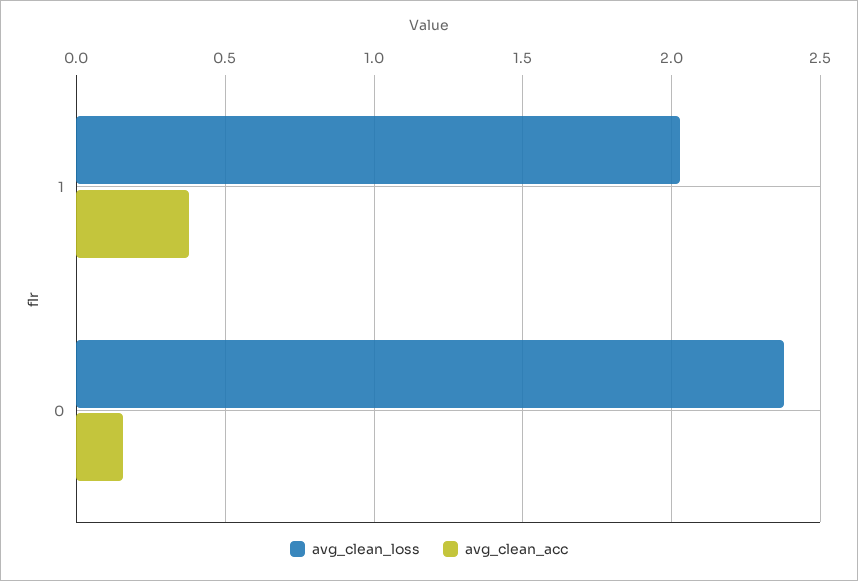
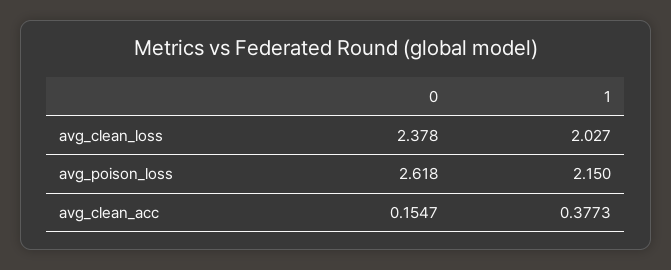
avg_poison_loss, 0: none -> 2.618
avg_poison_loss, 1: none -> 2.15

